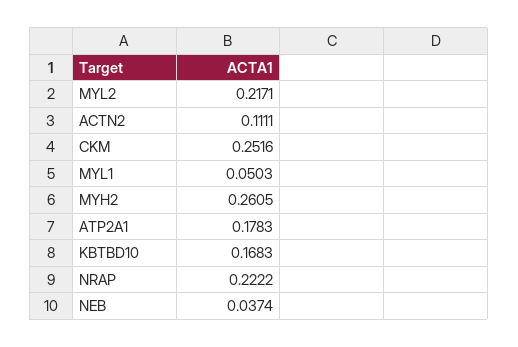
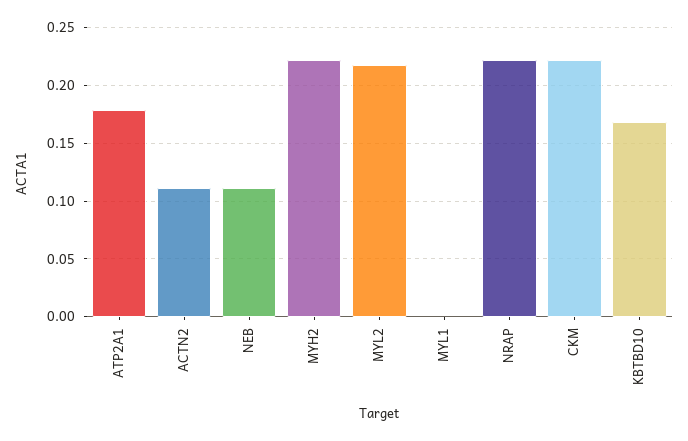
CKM: 0.2516 -> 0.22
MYL1: 0.0503 -> 0
MYH2: 0.2605 -> 0.22
NEB: 0.0374 -> 0.11

